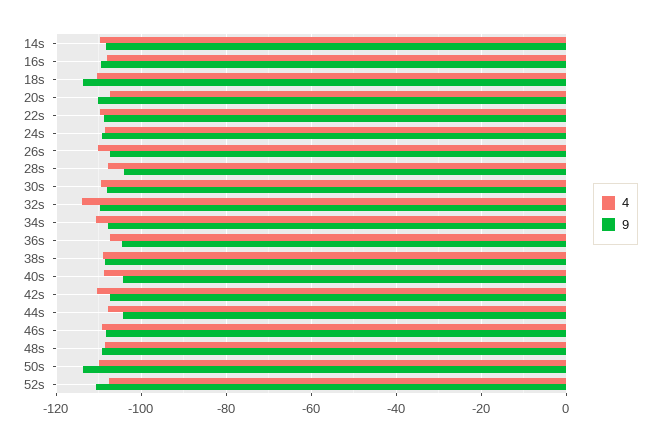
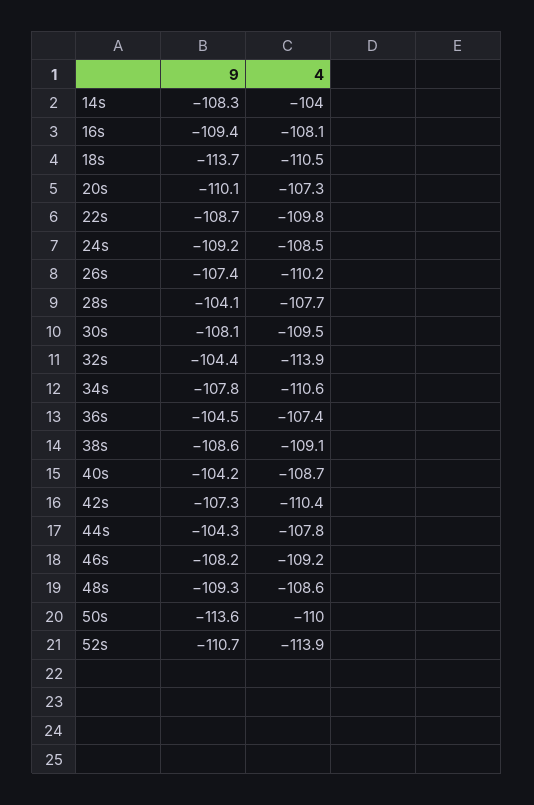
4, 14s: -110 -> -104
9, 32s: -110 -> -104.4
4, 52s: -108 -> -113.9

